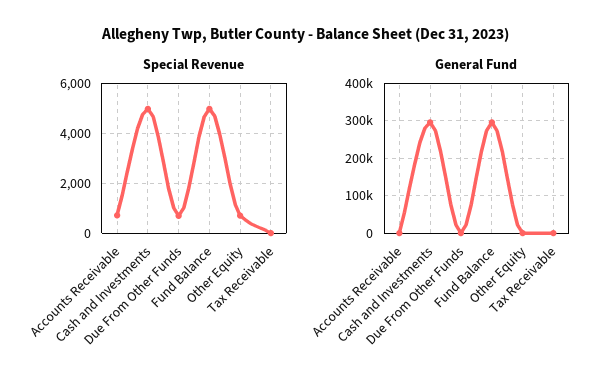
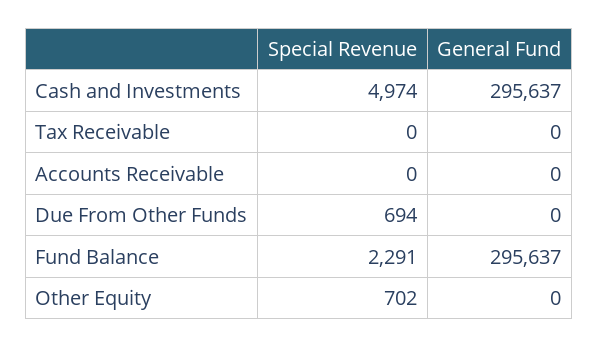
Special Revenue, Accounts Receivable: 750 -> 0
Special Revenue, Fund Balance: 5000 -> 2291

